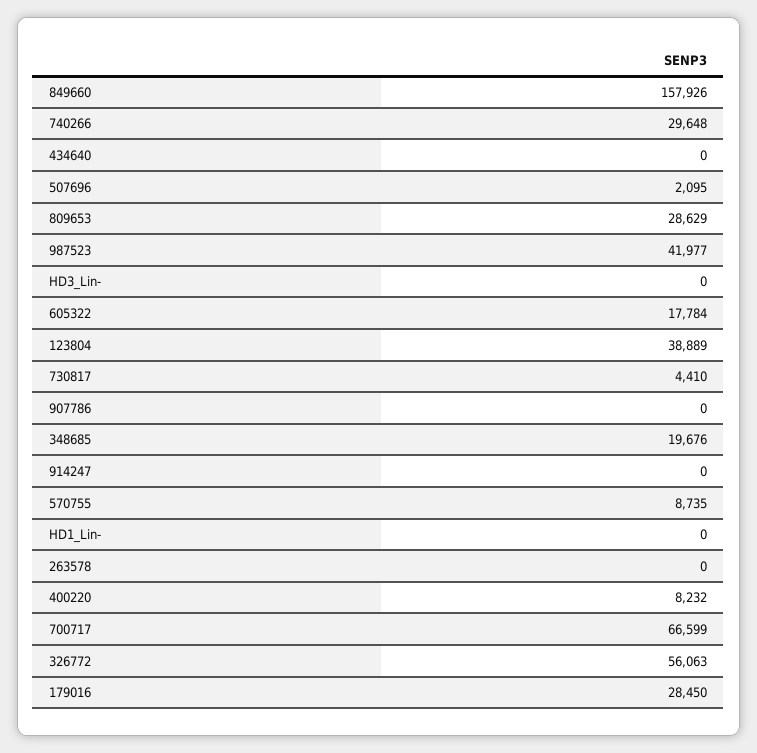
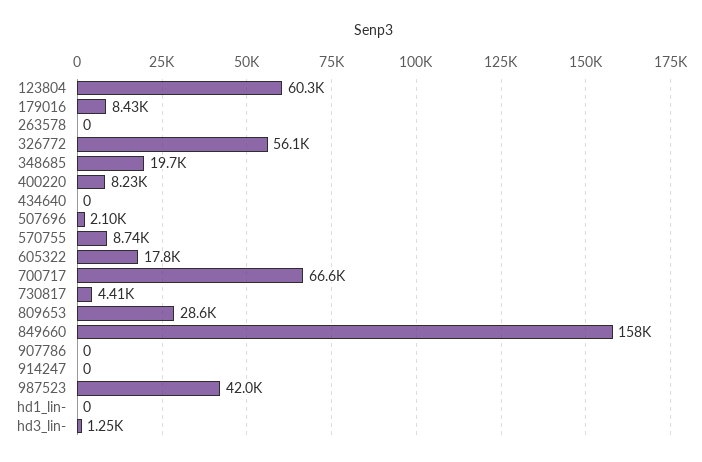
740266: 29648 -> none
HD3_Lin-: 0 -> 1250
123804: 38889 -> 60300
179016: 28450 -> 8430

